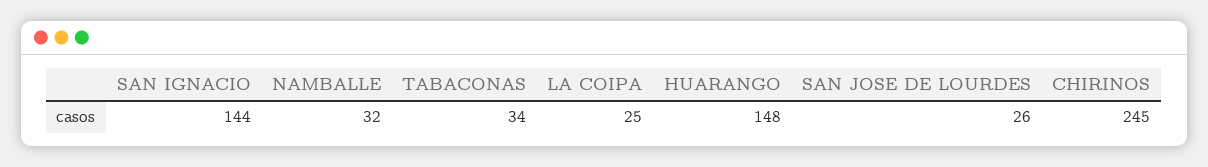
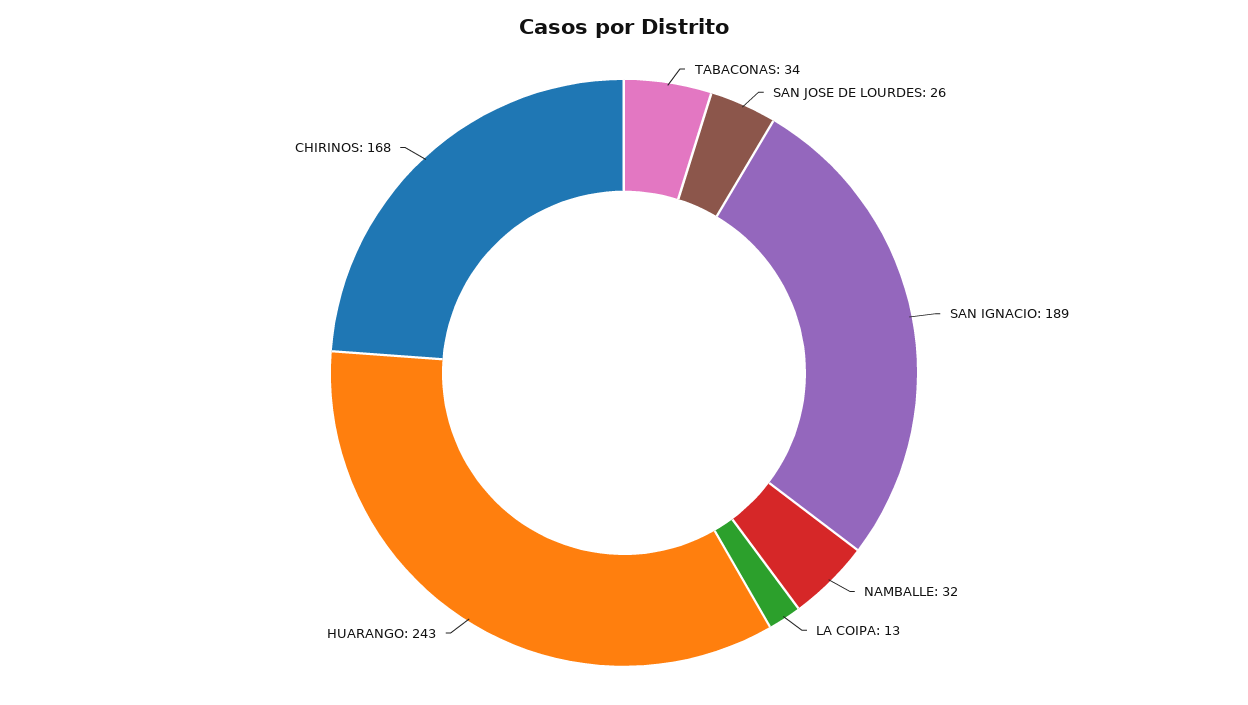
SAN IGNACIO: 144 -> 189
LA COIPA: 25 -> 13
HUARANGO: 148 -> 243
CHIRINOS: 245 -> 168

